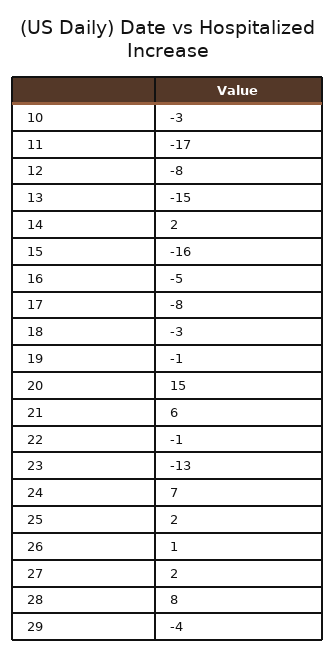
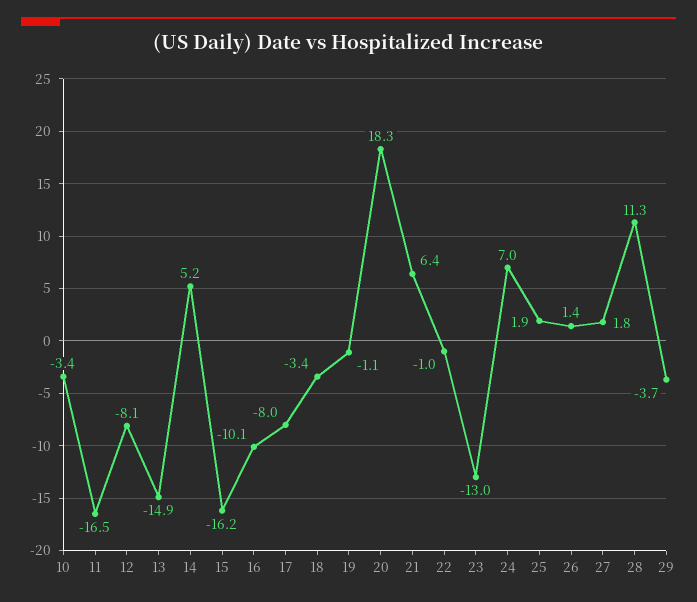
14: 2 -> 5.2
16: -5 -> -10.1
20: 15 -> 18.3
28: 8 -> 11.3

